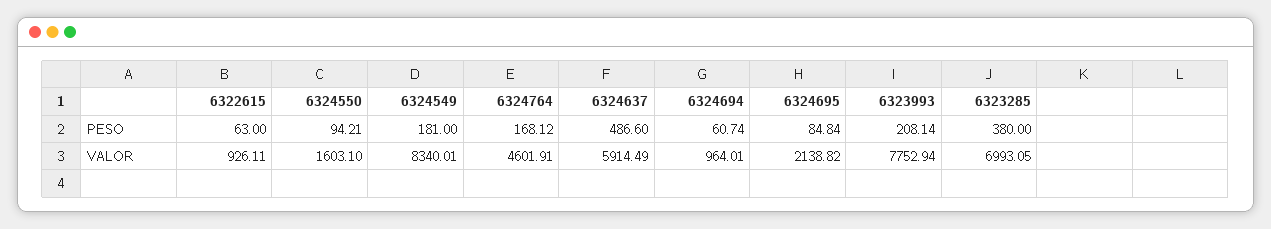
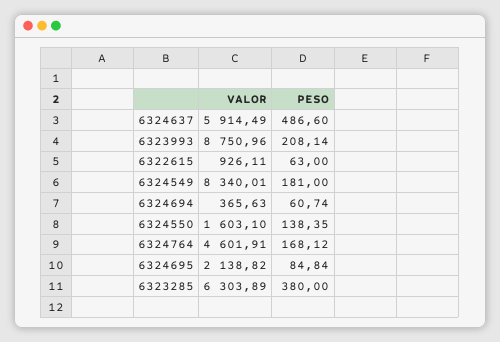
6324550, PESO: 94.21 -> 138.35
6324694, VALOR: 964.01 -> 365.63
6323993, VALOR: 7752.94 -> 8750.96
6323285, VALOR: 6993.05 -> 6303.89

